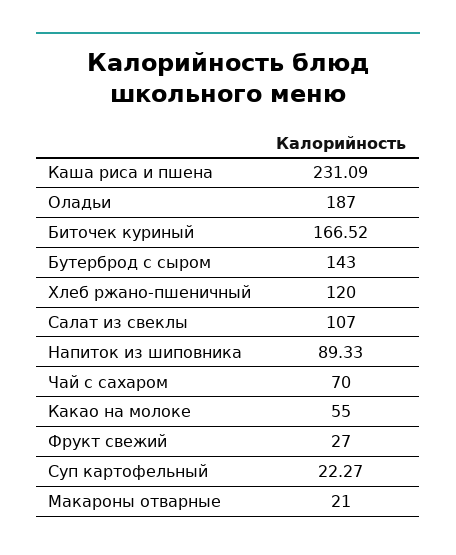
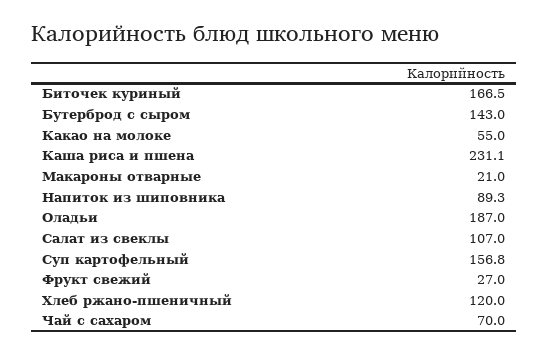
Суп картофельный: 22.27 -> 156.8

